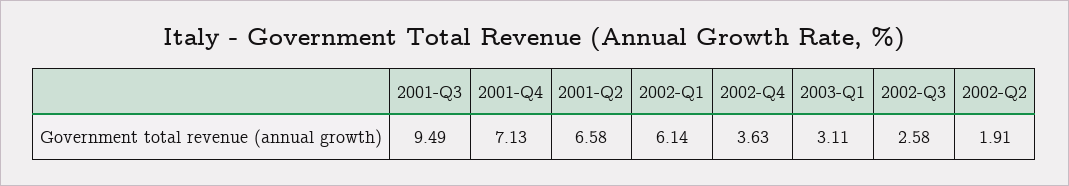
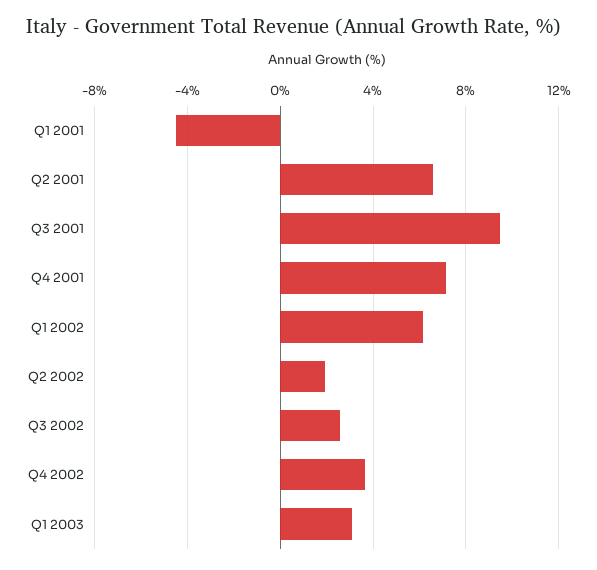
Q1 2001: none -> -4.5

